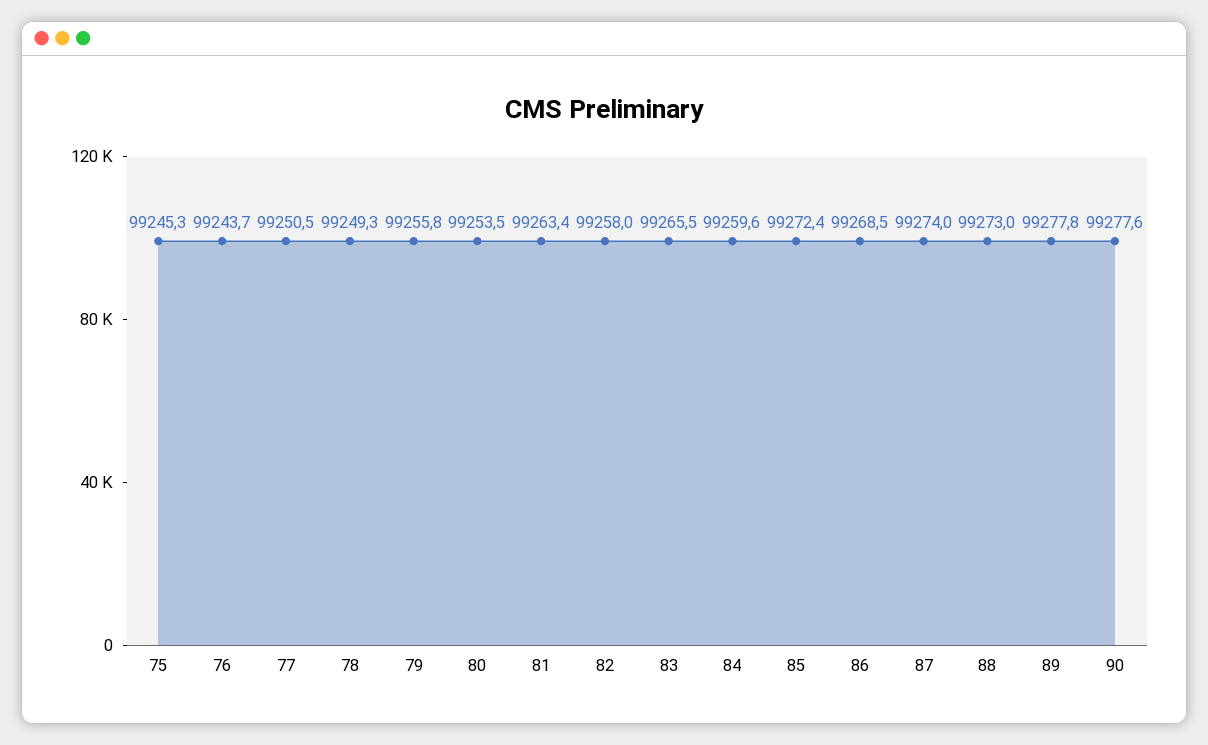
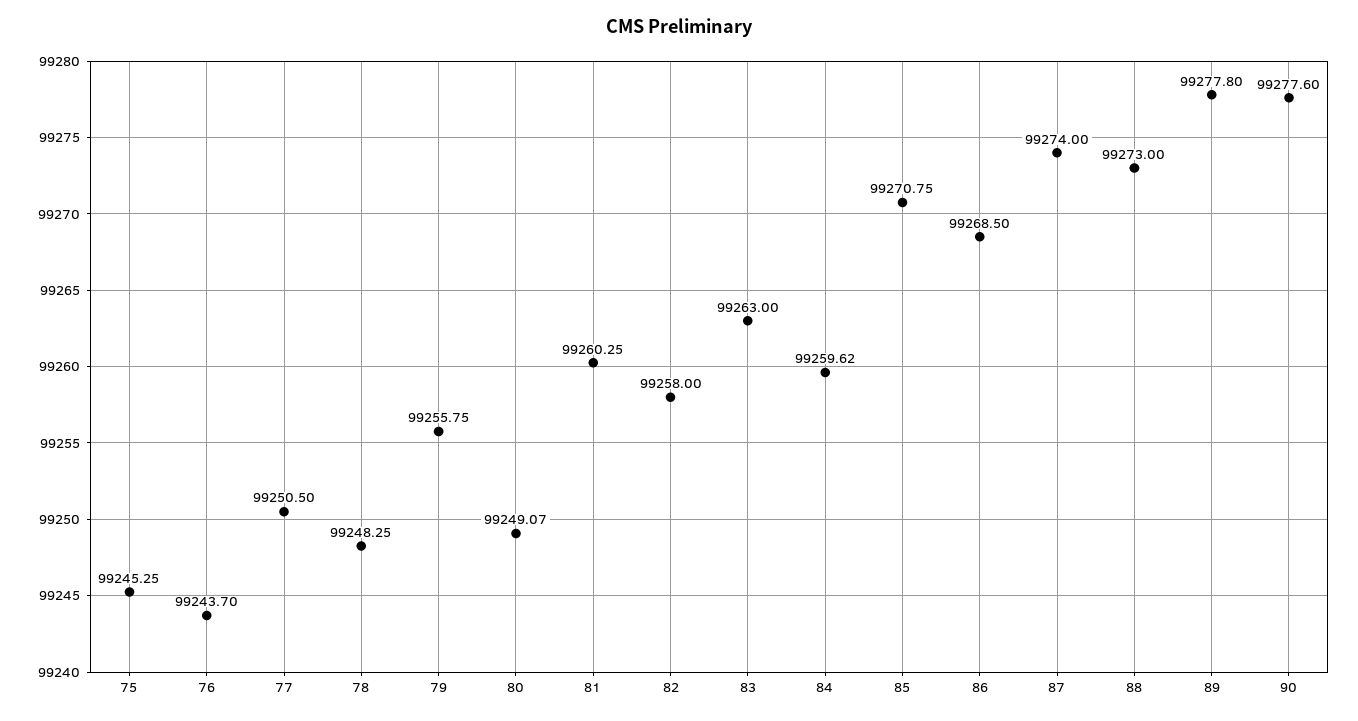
78: 99249.3 -> 99248.25
80: 99253.5 -> 99249.07
81: 99263.4 -> 99260.25
83: 99265.5 -> 99263
85: 99272.4 -> 99270.75

